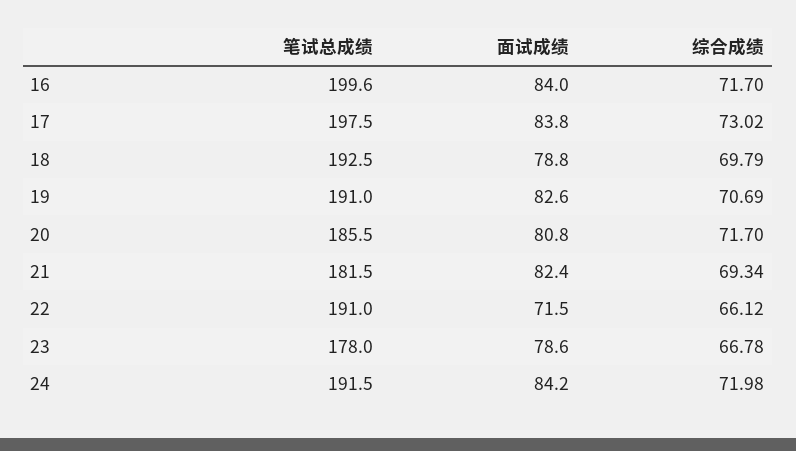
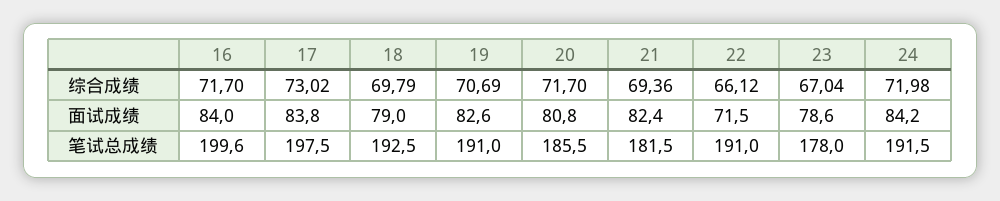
面试成绩, 18: 78.8 -> 79
综合成绩, 21: 69.34 -> 69.36
综合成绩, 23: 66.78 -> 67.04

